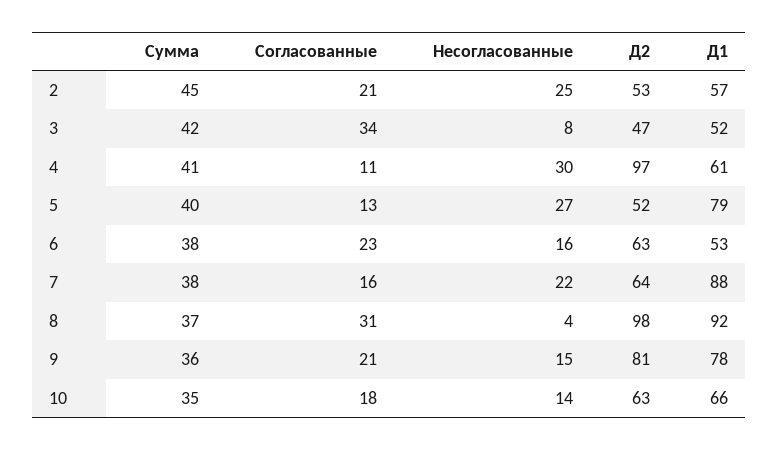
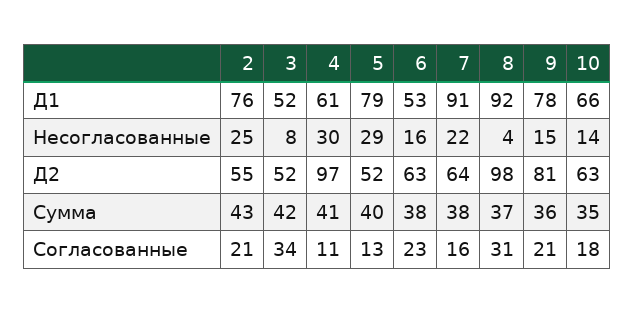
Сумма, 2: 45 -> 43
Д2, 2: 53 -> 55
Д1, 2: 57 -> 76
Д2, 3: 47 -> 52
Несогласованные, 5: 27 -> 29
Д1, 7: 88 -> 91

